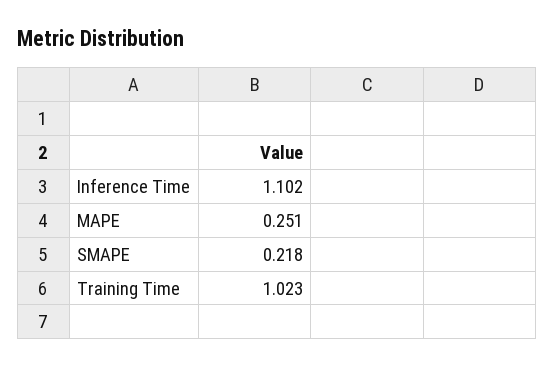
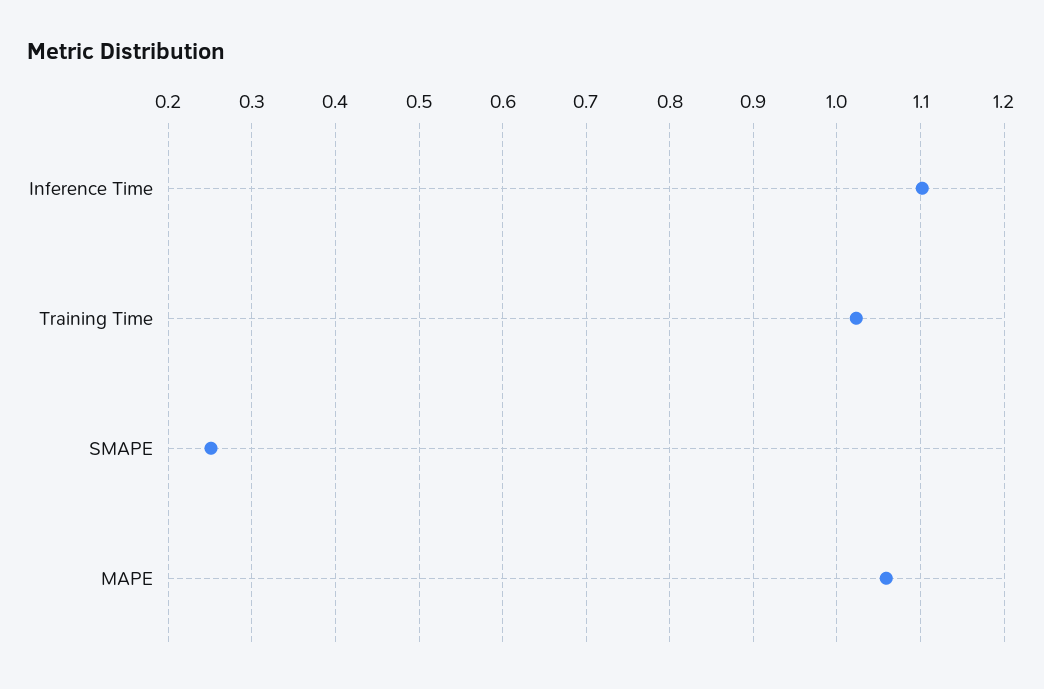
MAPE: 0.251 -> 1.06
SMAPE: 0.218 -> 0.25

